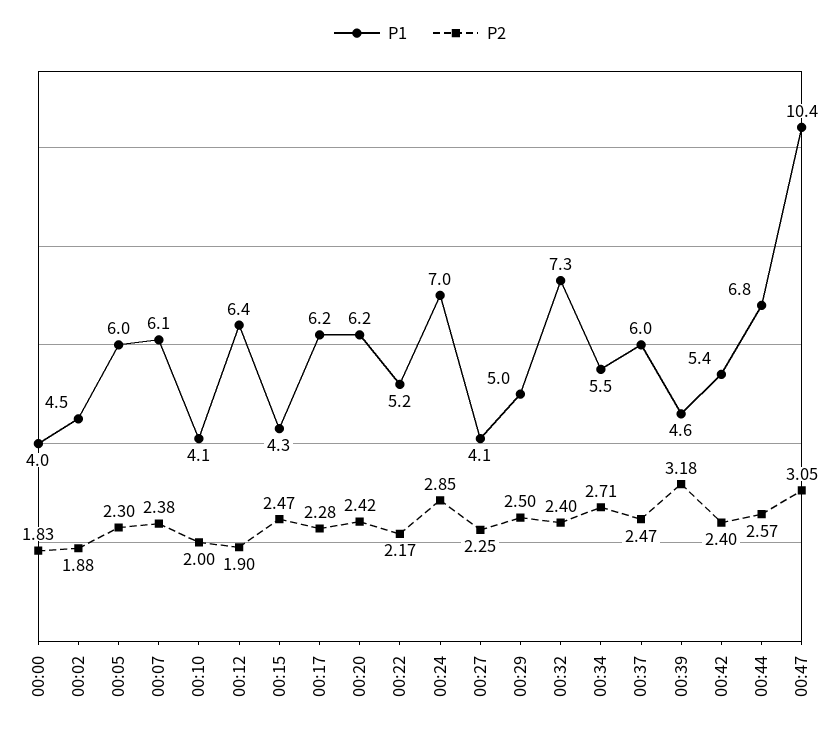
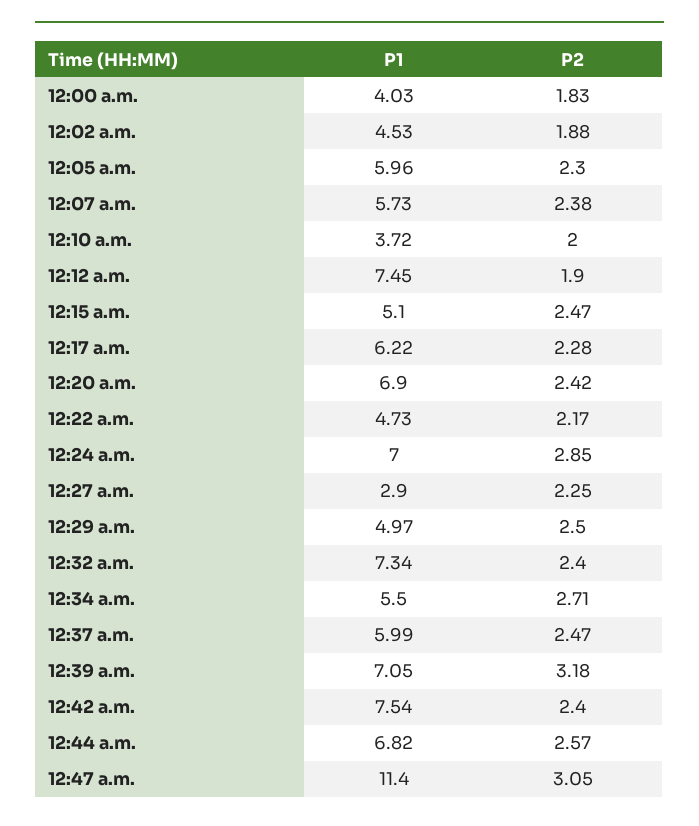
P1, 00:07: 6.1 -> 5.73
P1, 00:10: 4.1 -> 3.72
P1, 00:12: 6.4 -> 7.45
P1, 00:15: 4.3 -> 5.1
P1, 00:20: 6.2 -> 6.9
P1, 00:22: 5.2 -> 4.73
P1, 00:27: 4.1 -> 2.9
P1, 00:39: 4.6 -> 7.05
P1, 00:42: 5.4 -> 7.54
P1, 00:47: 10.4 -> 11.4

